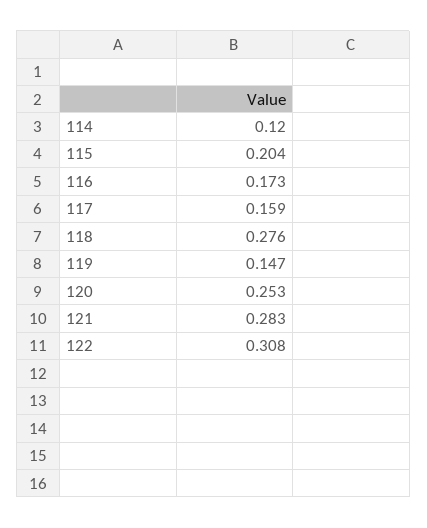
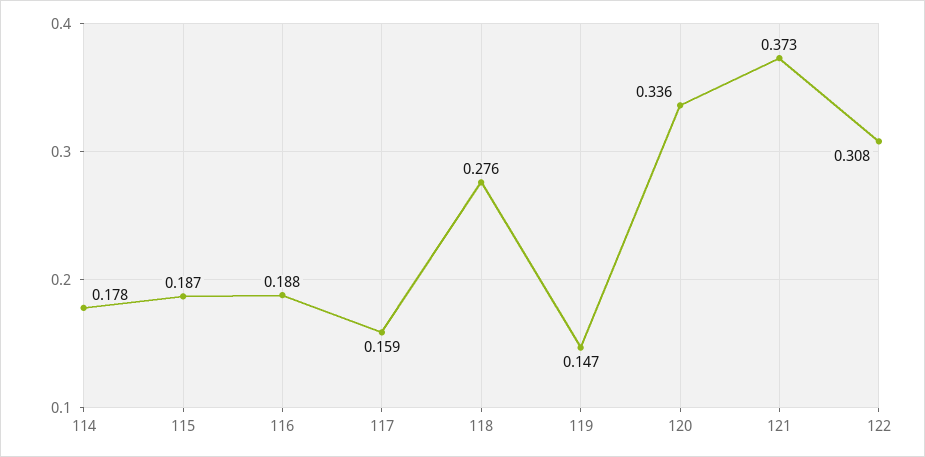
114: 0.12 -> 0.178
115: 0.204 -> 0.187
116: 0.173 -> 0.188
120: 0.253 -> 0.336
121: 0.283 -> 0.373

